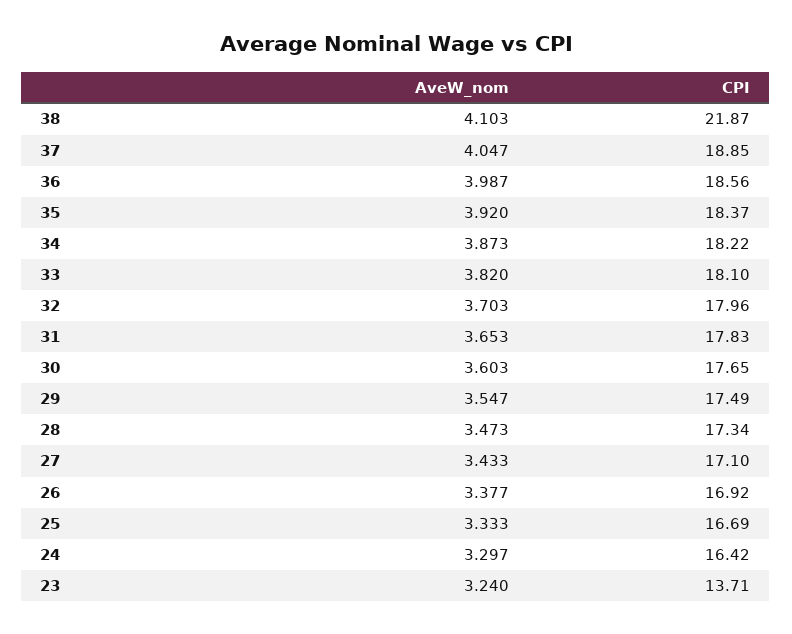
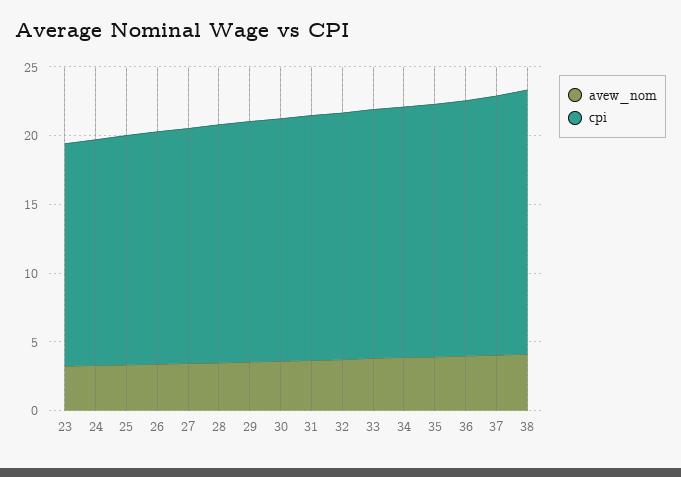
CPI, 38: 21.87 -> 19
CPI, 23: 13.71 -> 16

